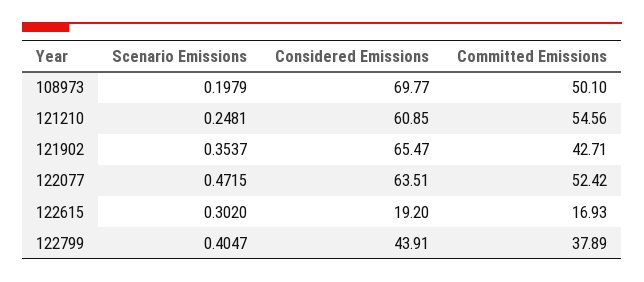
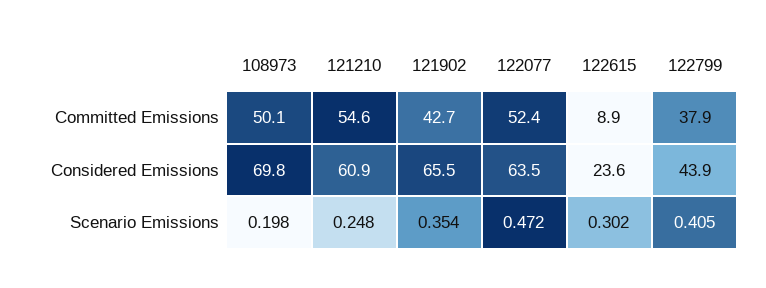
Considered Emissions, 122615: 19.2 -> 23.6
Committed Emissions, 122615: 16.93 -> 8.9

